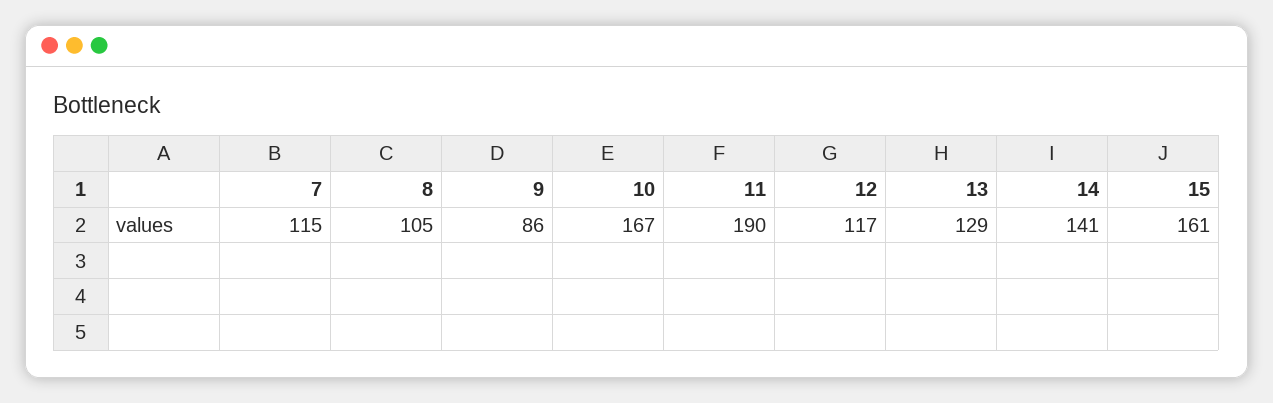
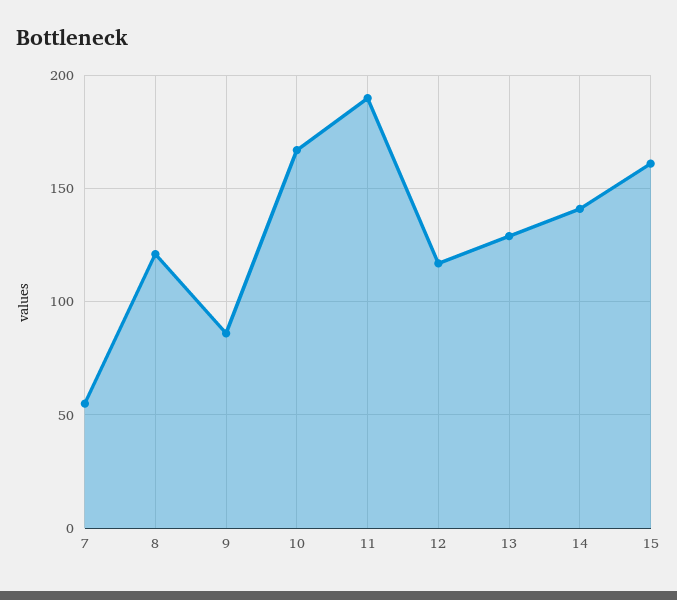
7: 115 -> 55
8: 105 -> 120

